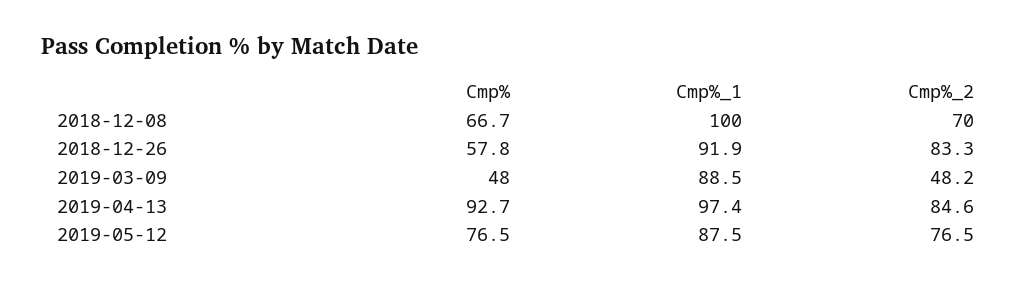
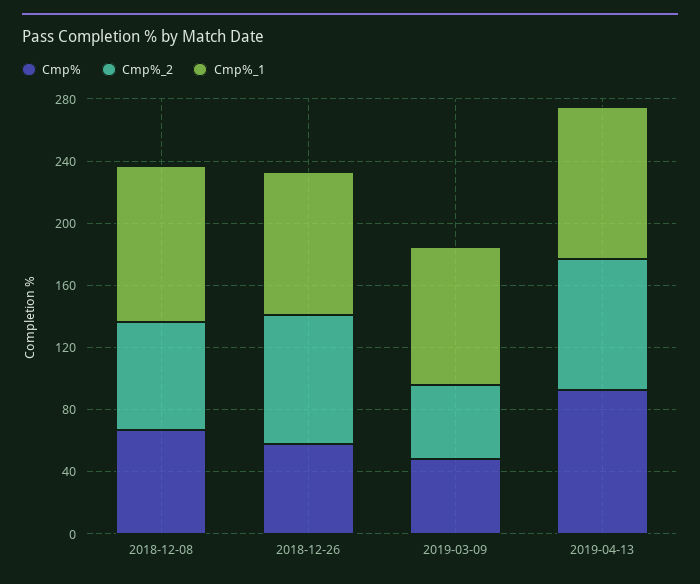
Cmp%, 2019-05-12: 76.5 -> none
Cmp%_1, 2019-05-12: 87.5 -> none
Cmp%_2, 2019-05-12: 76.5 -> none

